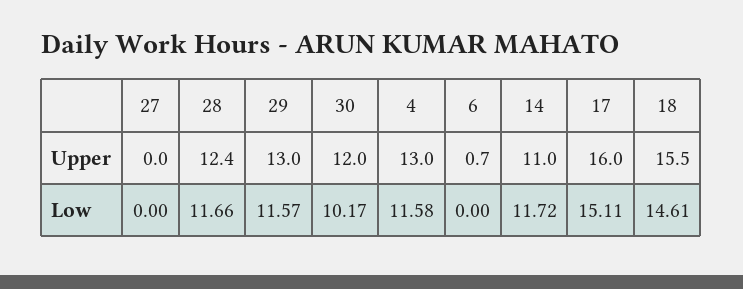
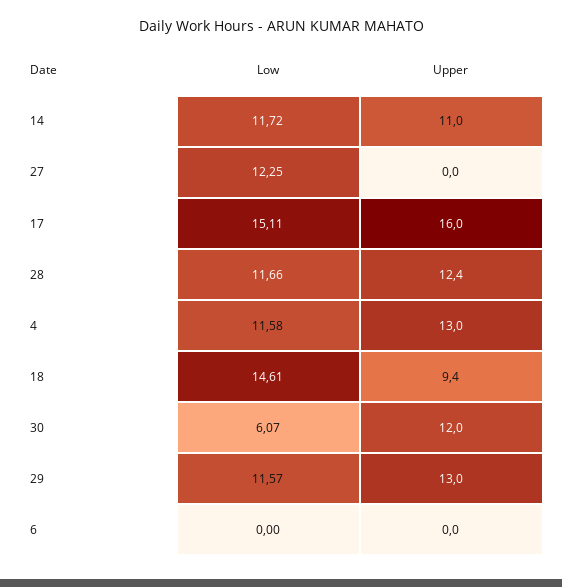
6, Upper: 0.7 -> 0
18, Upper: 15.5 -> 9.4
27, Low: 0 -> 12.25
30, Low: 10.17 -> 6.07

